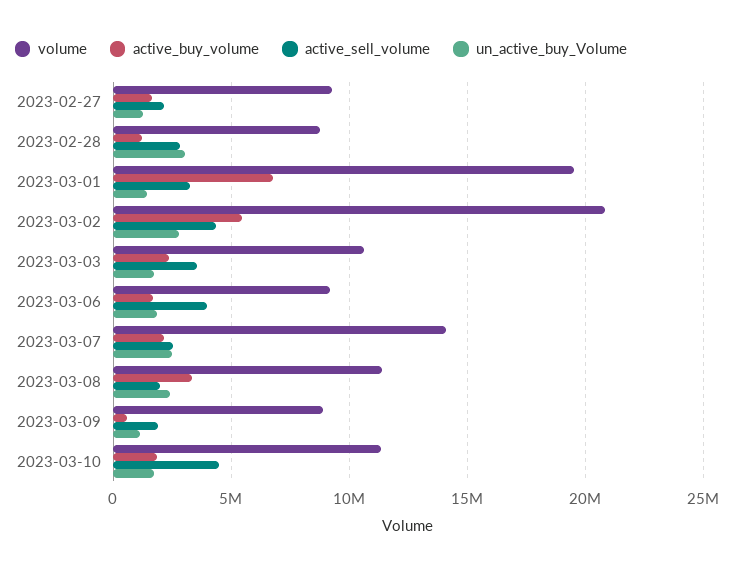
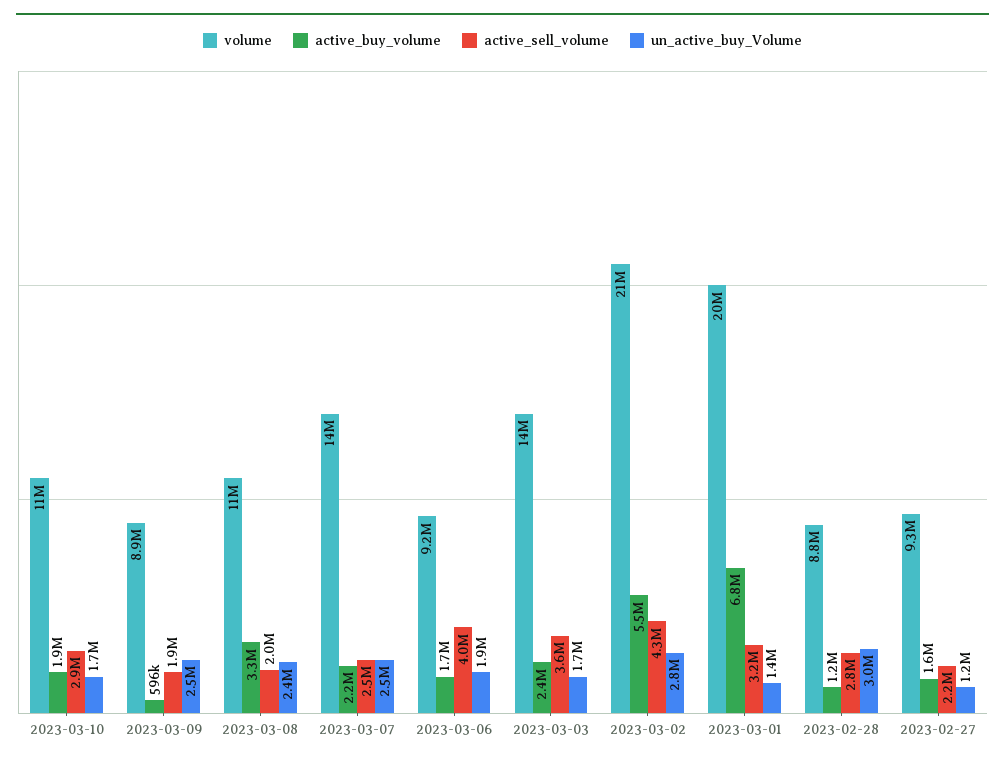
volume, 2023-03-03: 10500000 -> 14000000
un_active_buy_Volume, 2023-03-09: 1000000 -> 2500000
active_sell_volume, 2023-03-10: 4500000 -> 2900000

